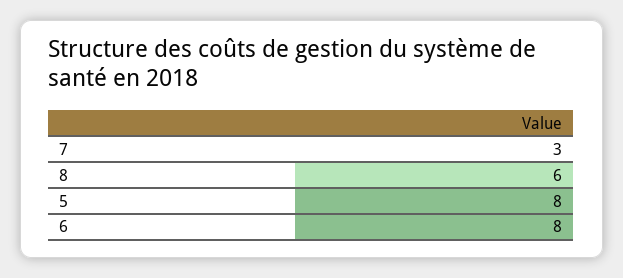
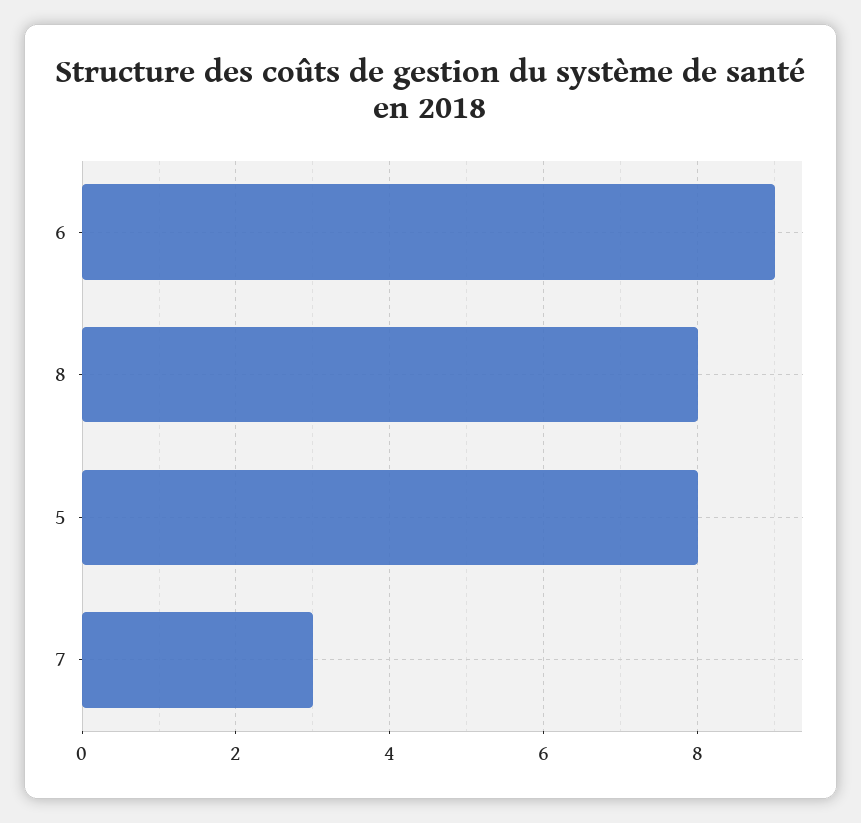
8: 6 -> 8
6: 8 -> 9

